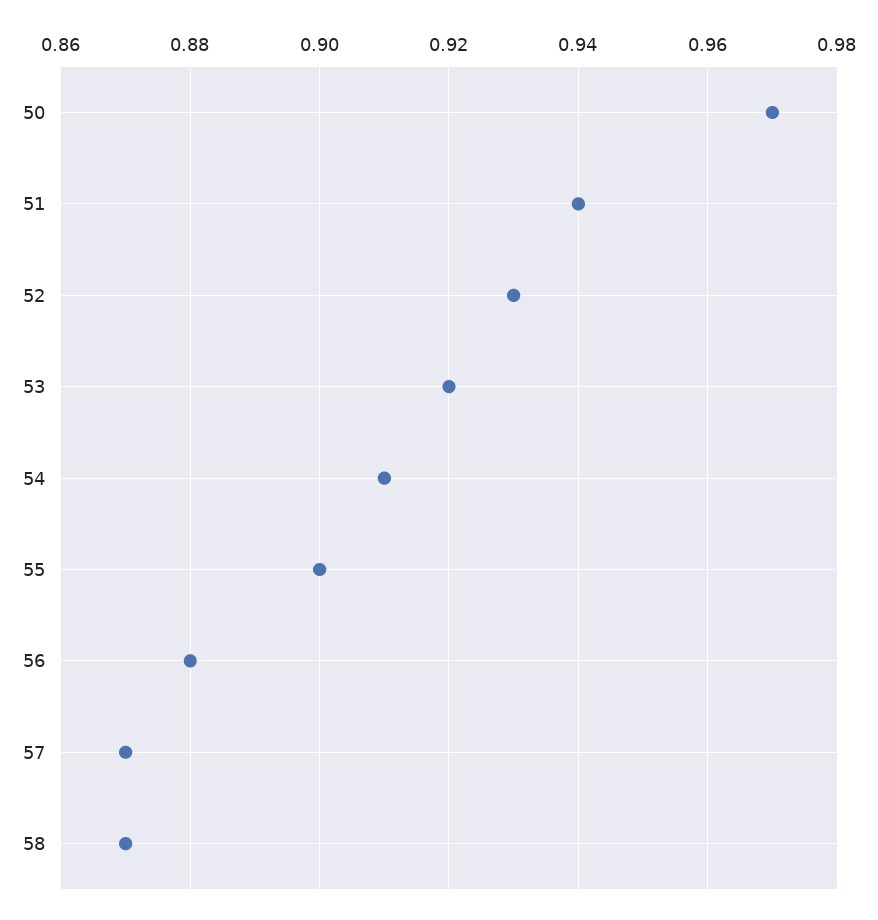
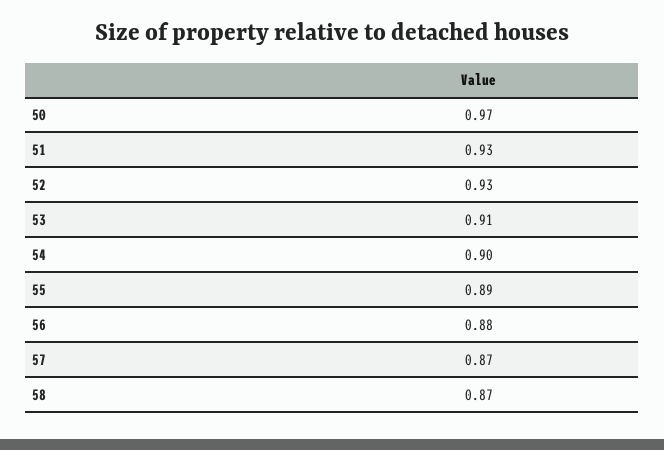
51: 0.94 -> 0.93
53: 0.92 -> 0.91
54: 0.91 -> 0.9
55: 0.9 -> 0.89

